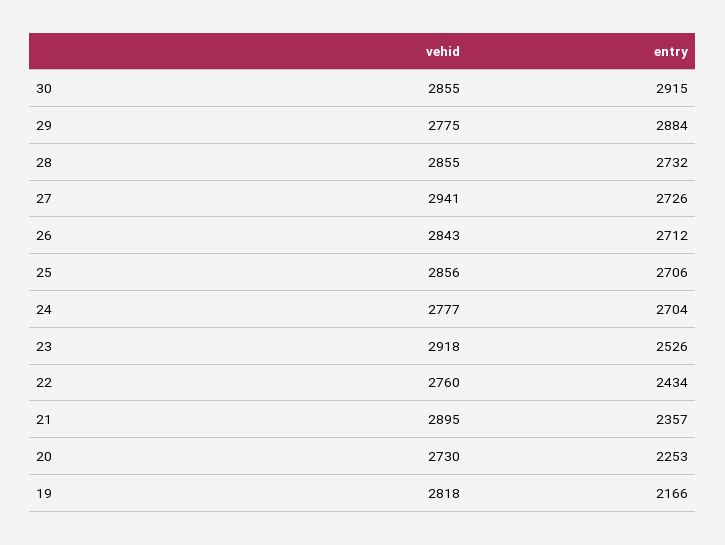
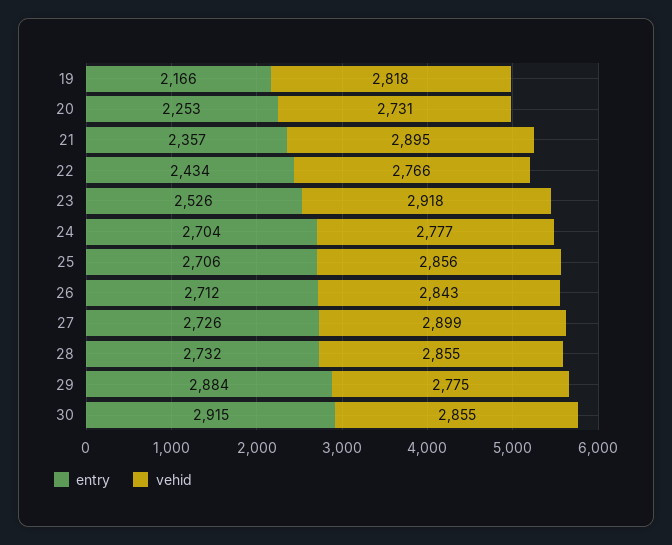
vehid, 27: 2941 -> 2899
vehid, 22: 2760 -> 2766
vehid, 20: 2730 -> 2731

